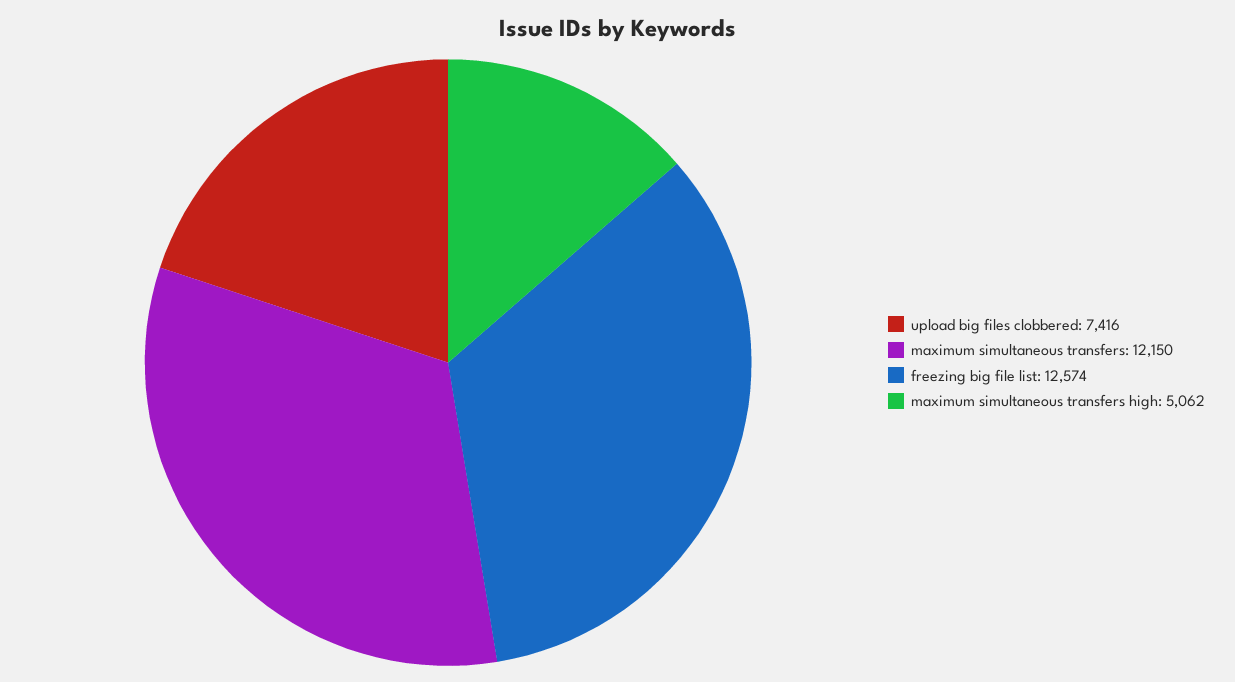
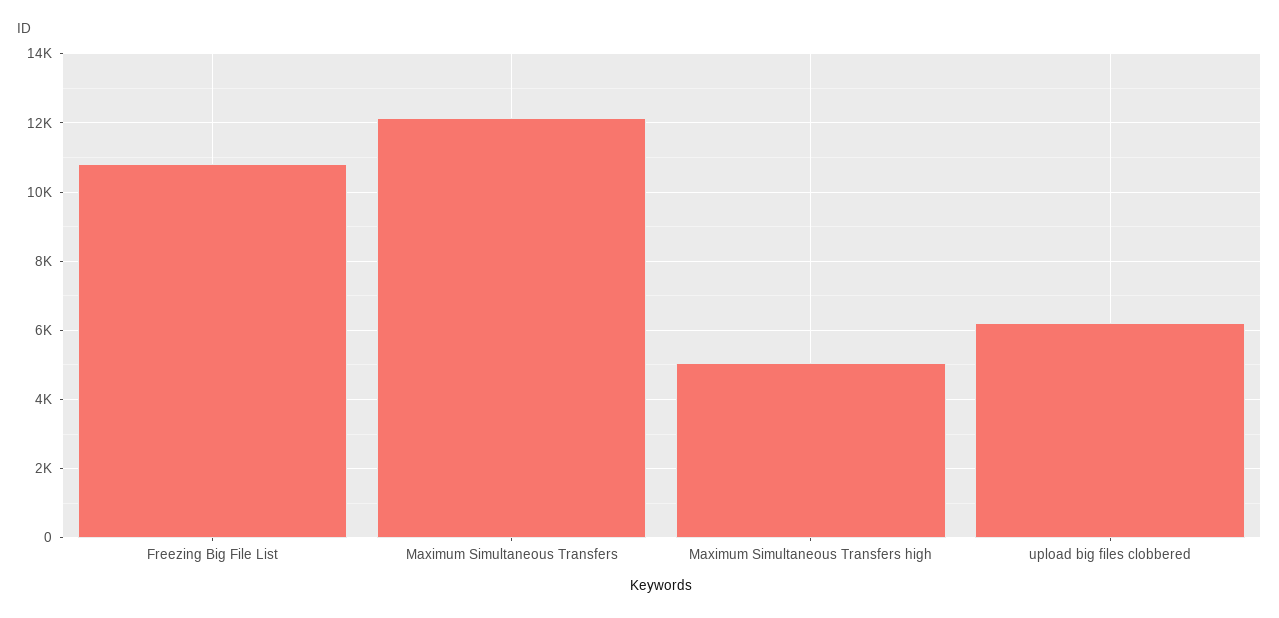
upload big files clobbered: 7416 -> 6200
freezing big file list: 12574 -> 10800

